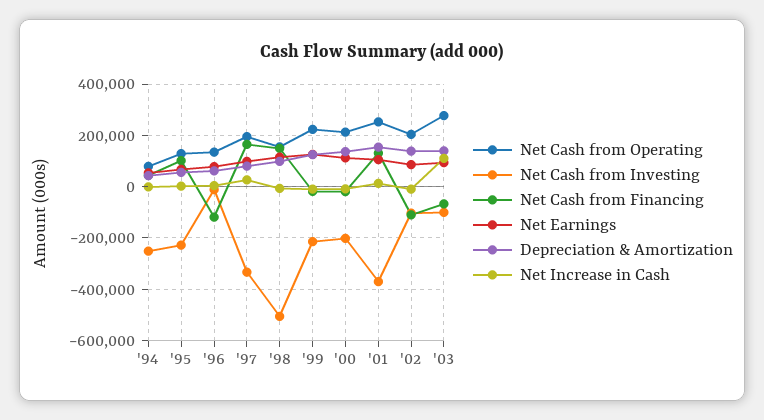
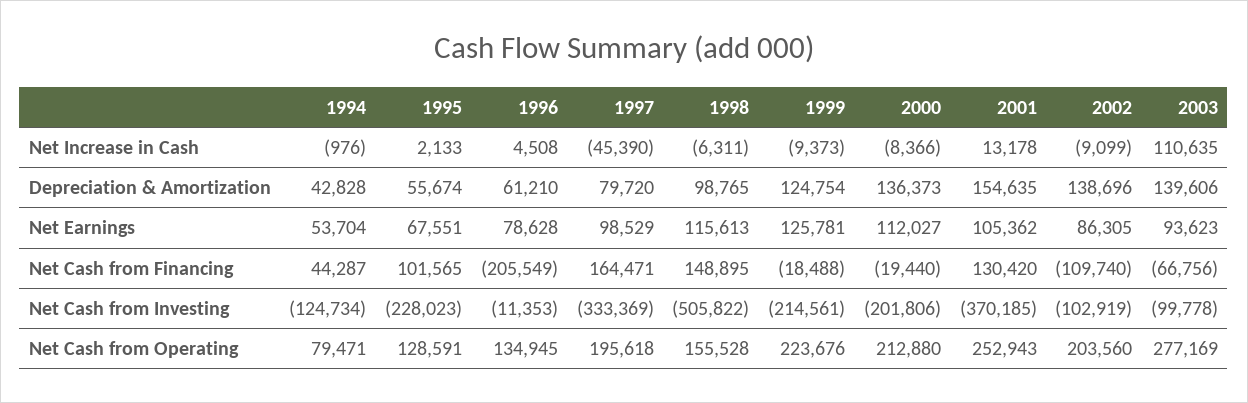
Net Cash from Investing, '94: -250000 -> -124734
Net Cash from Financing, '96: -125000 -> -205549
Net Increase in Cash, '97: 25000 -> -45390

